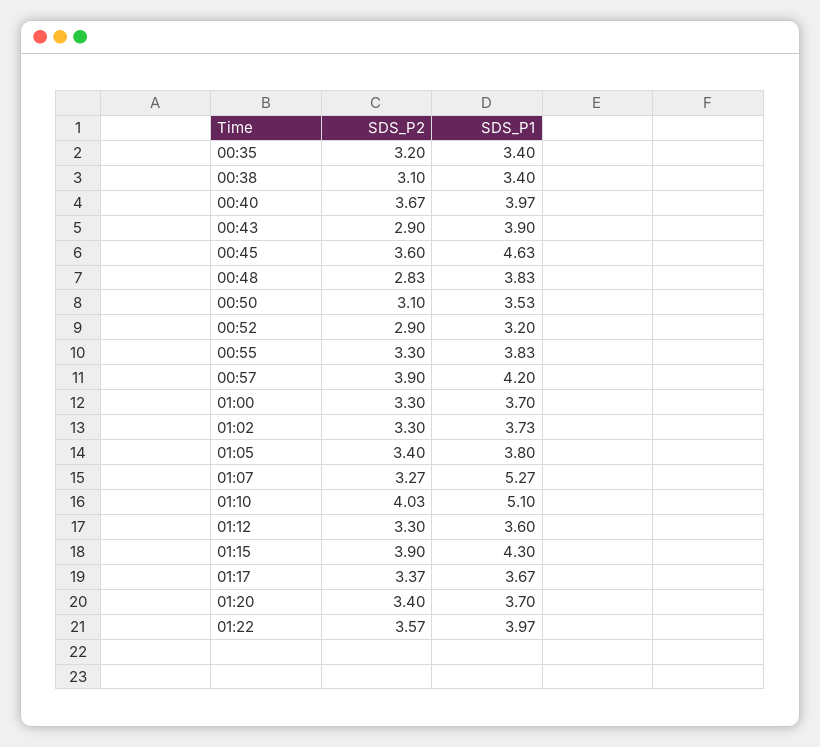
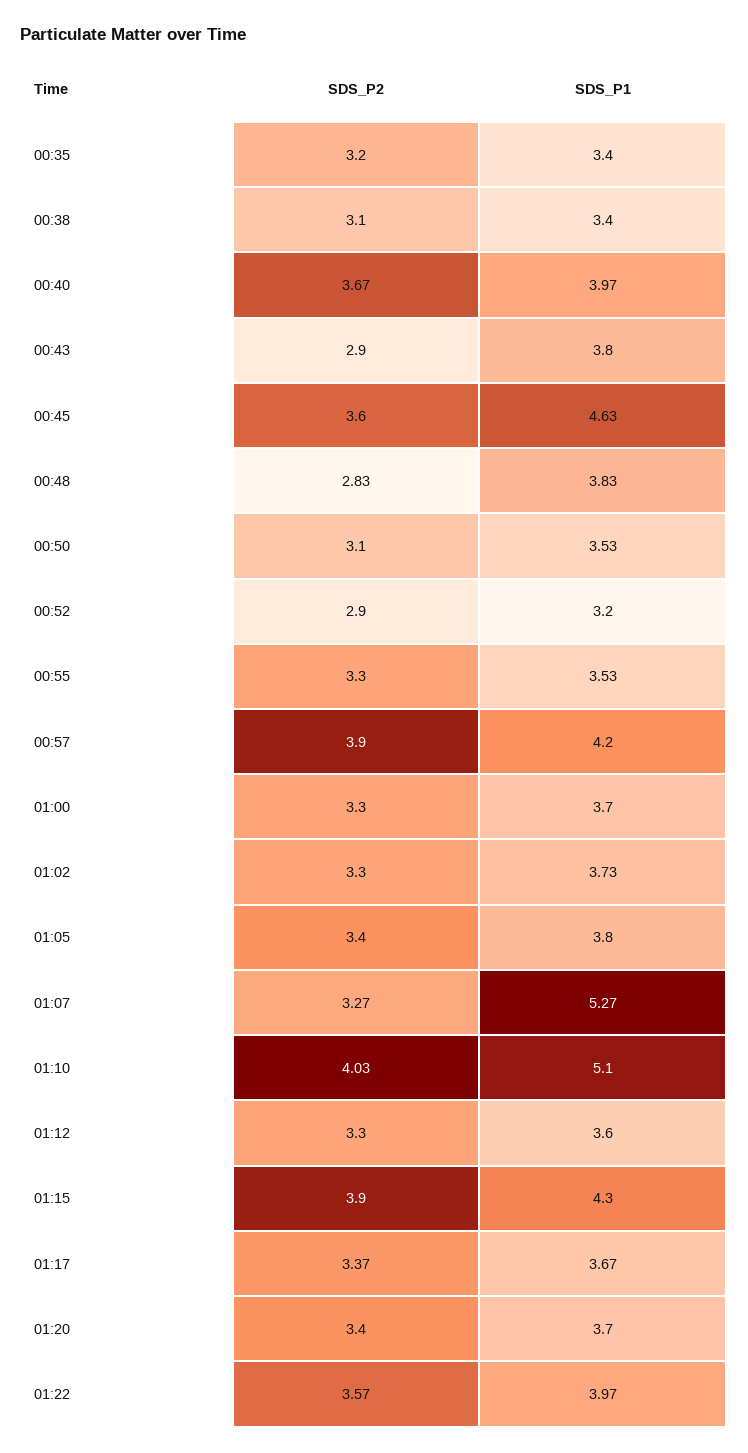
SDS_P1, 00:43: 3.9 -> 3.8
SDS_P1, 00:55: 3.83 -> 3.53

